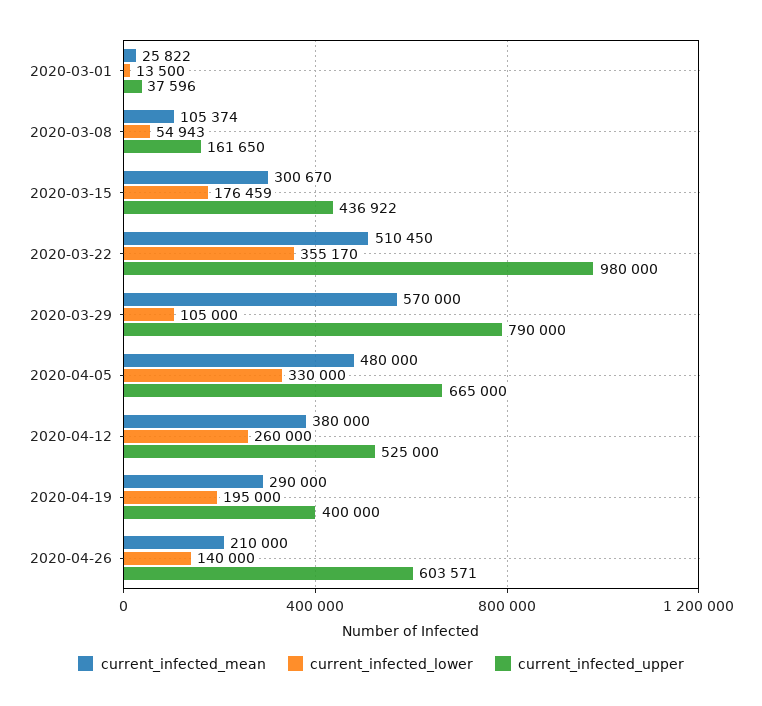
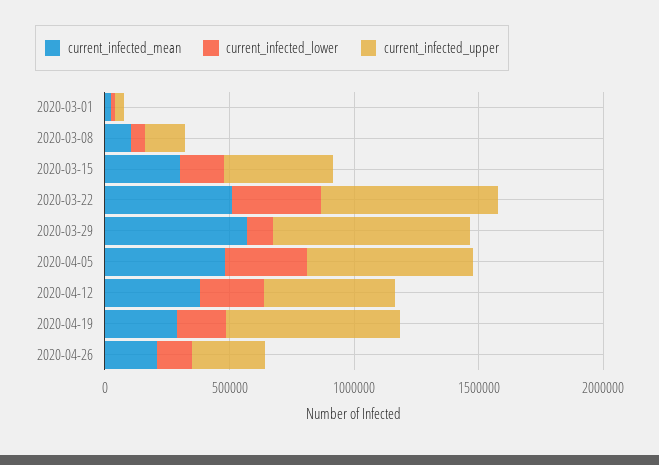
current_infected_upper, 2020-03-22: 980000 -> 700000
current_infected_upper, 2020-04-19: 400000 -> 700000
current_infected_upper, 2020-04-26: 603571 -> 300000

